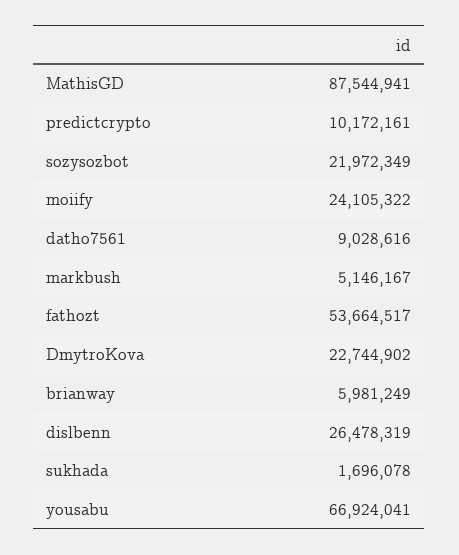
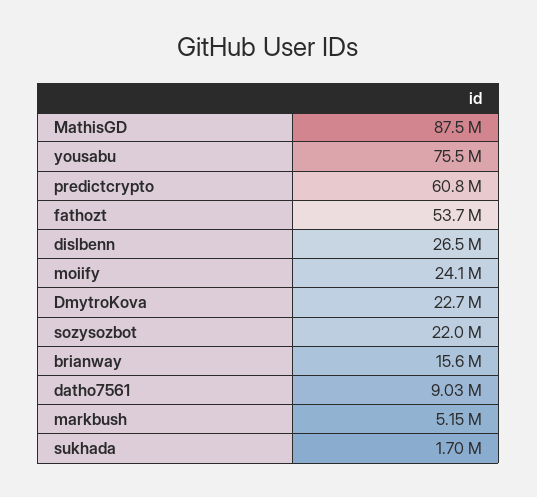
predictcrypto: 10172161 -> 60800000
brianway: 5981249 -> 15600000
yousabu: 66924041 -> 75500000

